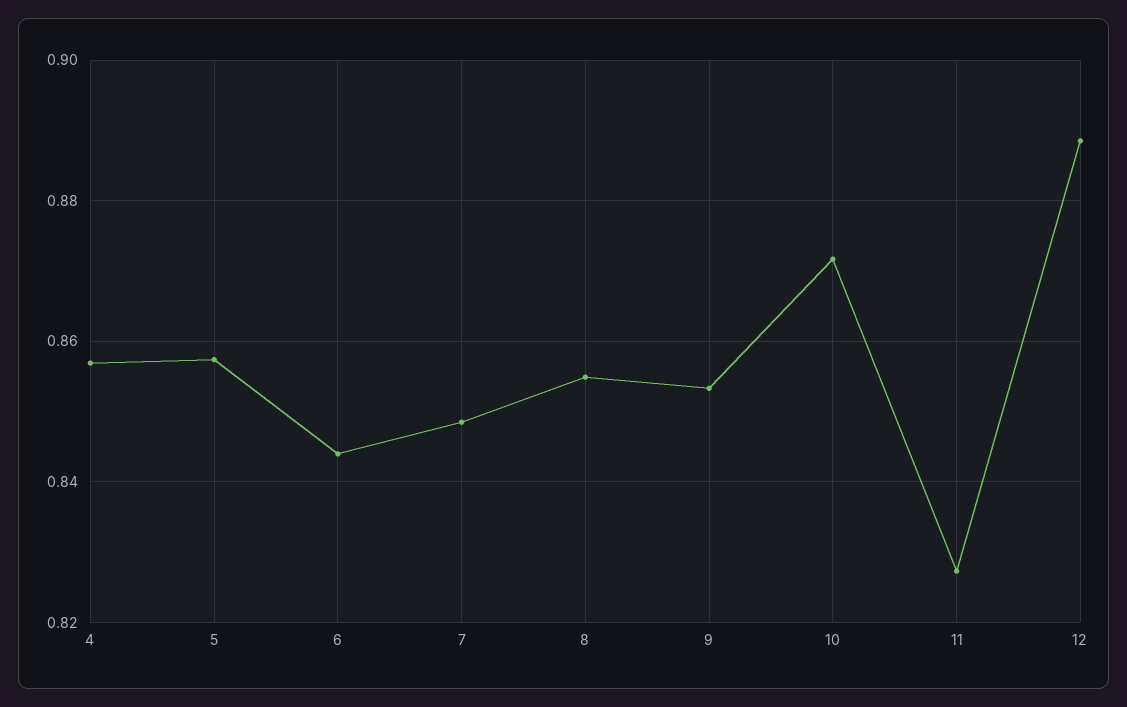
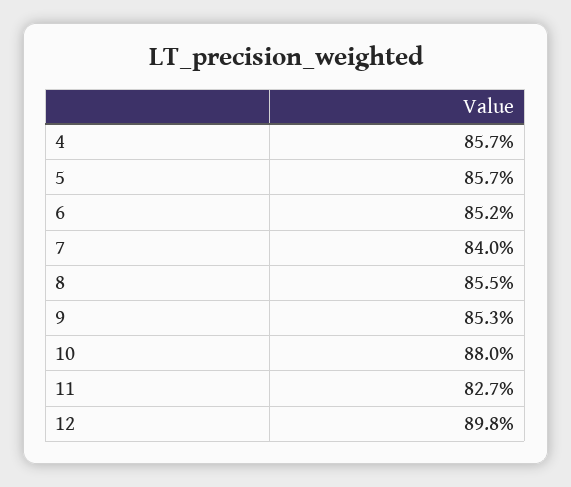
6: 0.844 -> 0.852
7: 0.848 -> 0.84
10: 0.872 -> 0.88
12: 0.888 -> 0.898

